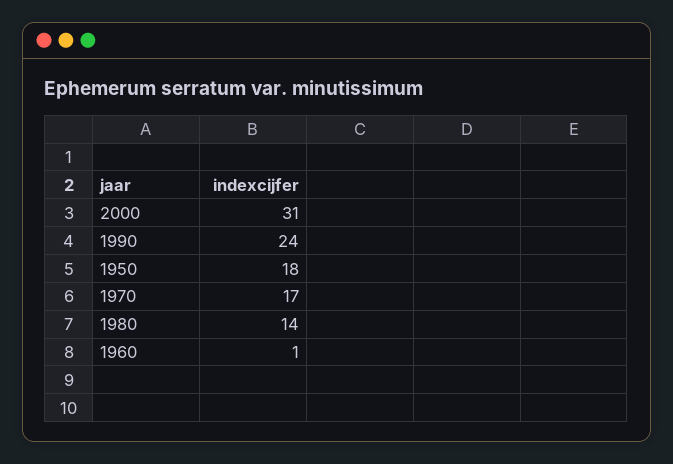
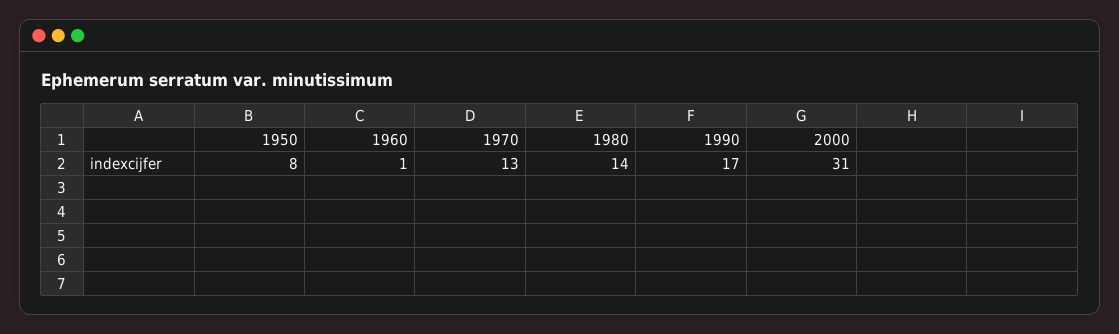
1990: 24 -> 17
1950: 18 -> 8
1970: 17 -> 13

